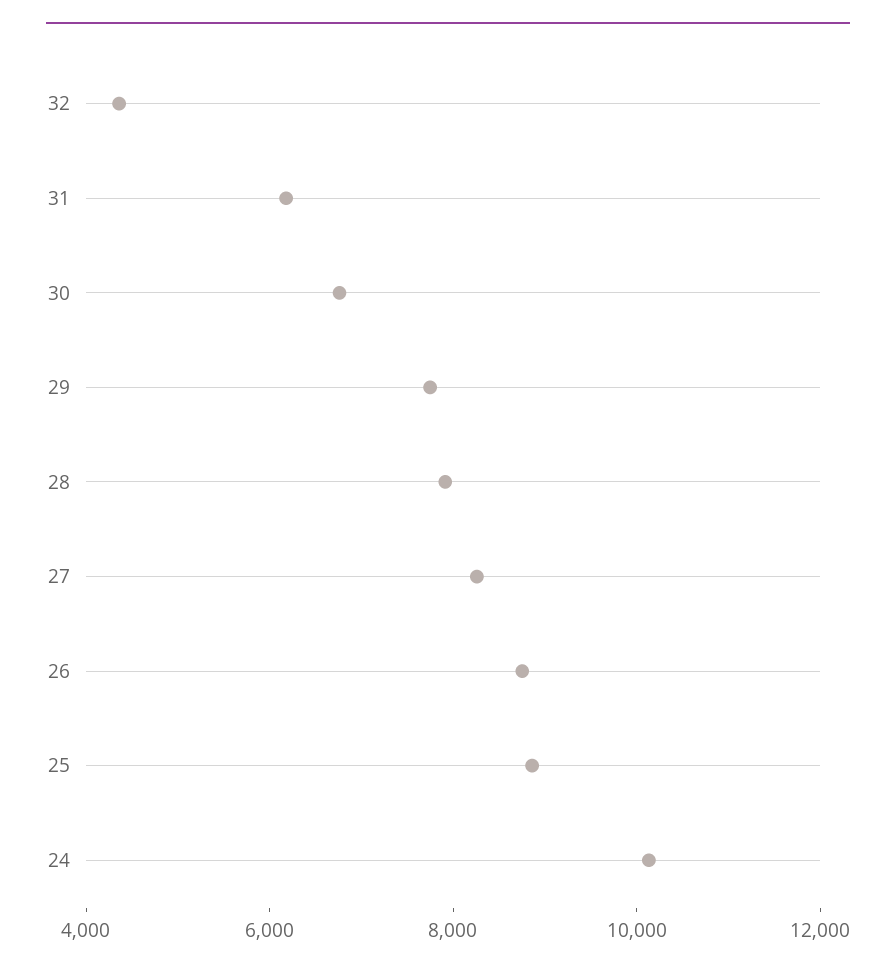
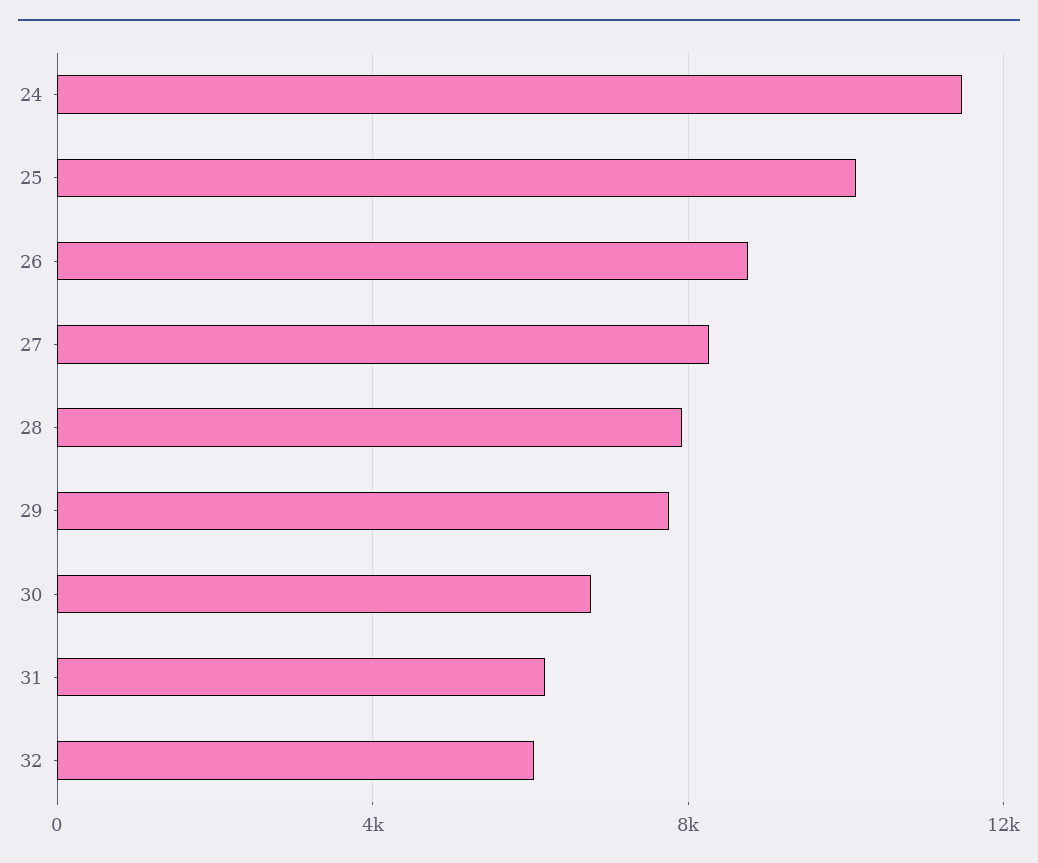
32: 4500 -> 6000
25: 9000 -> 10000
24: 10000 -> 11500

